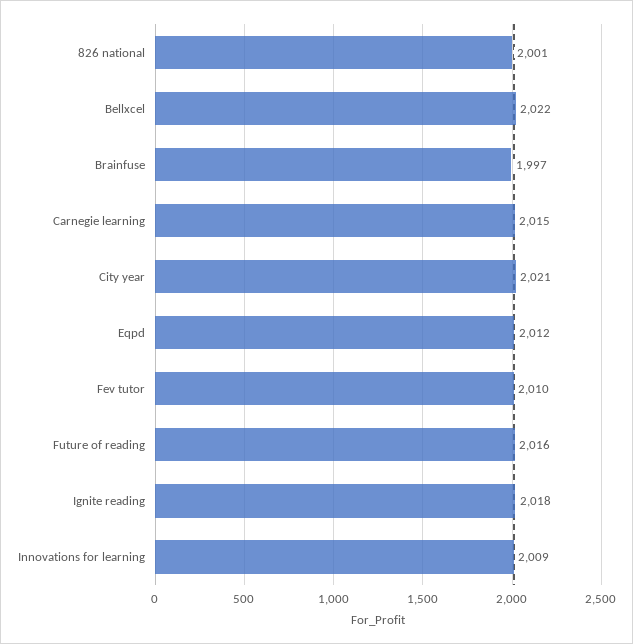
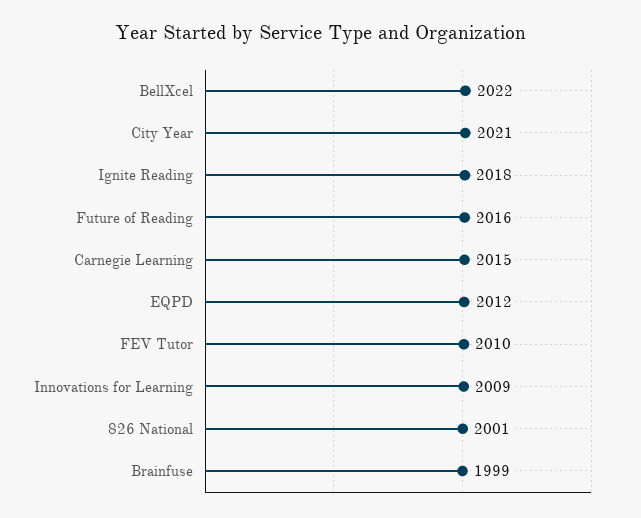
Brainfuse: 1997 -> 1999

